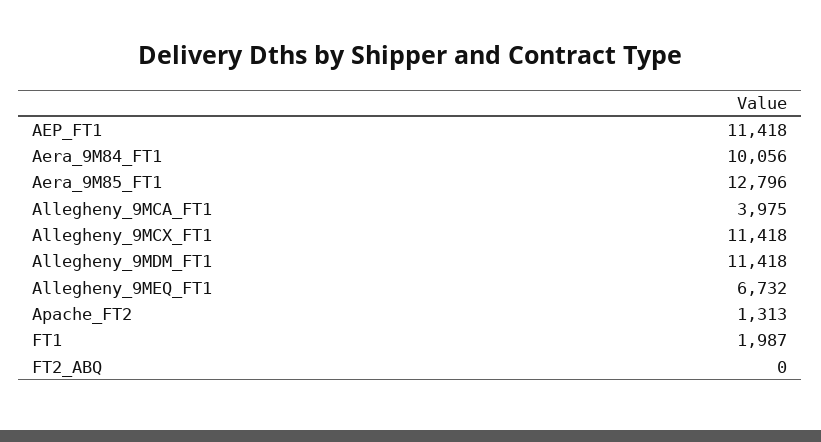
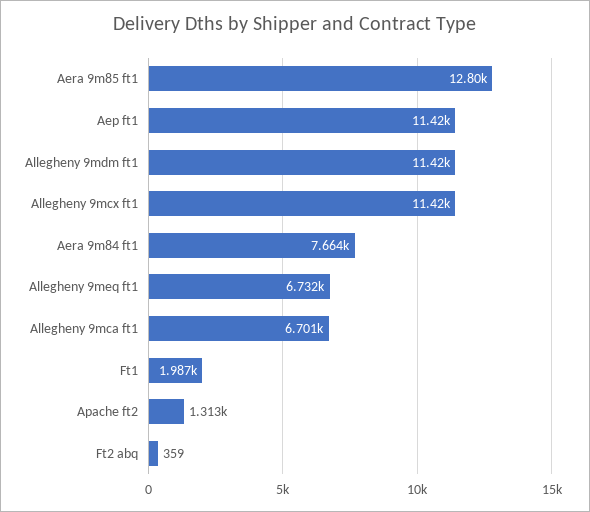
Aera_9M84_FT1: 10056 -> 7664
Allegheny_9MCA_FT1: 3975 -> 6701
FT2_ABQ: 0 -> 359

